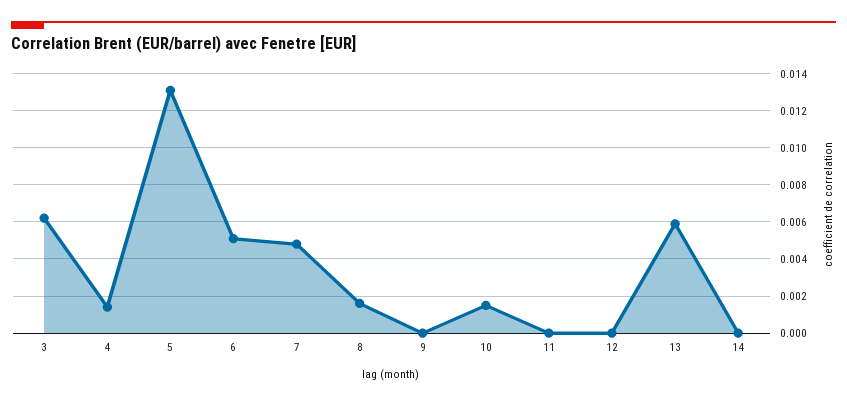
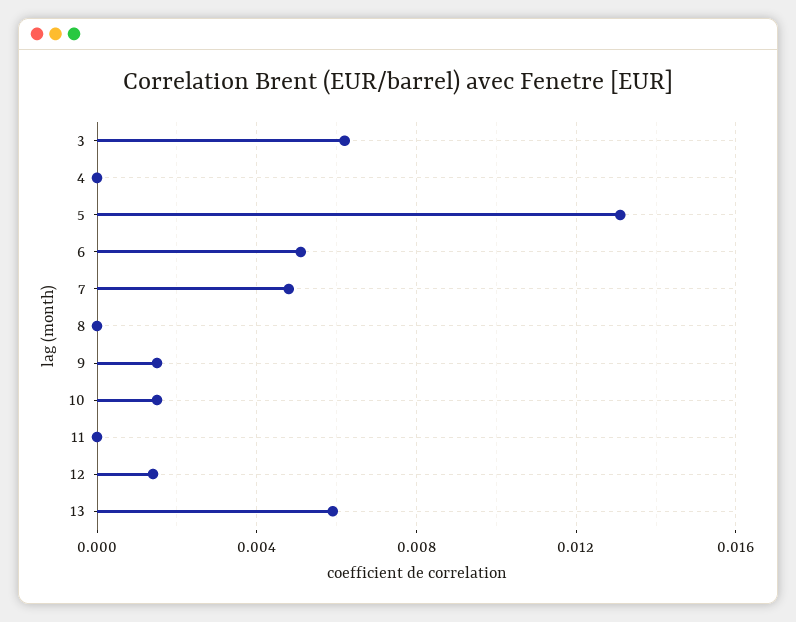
4: 0.0015 -> 0
8: 0.0015 -> 0
9: 0 -> 0.0015
12: 0 -> 0.0015
14: 0 -> none

